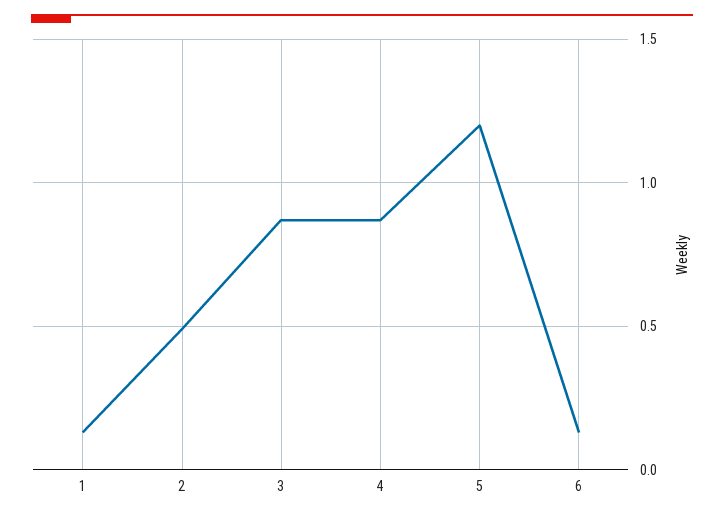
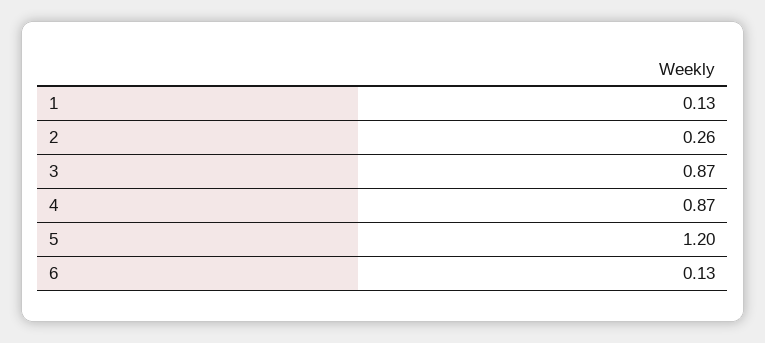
2: 0.5 -> 0.26

